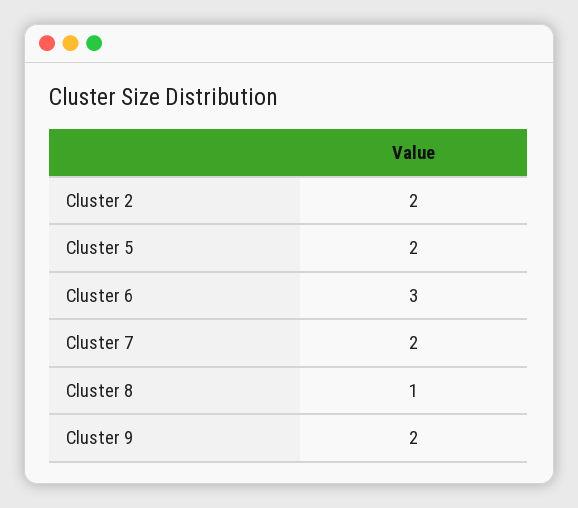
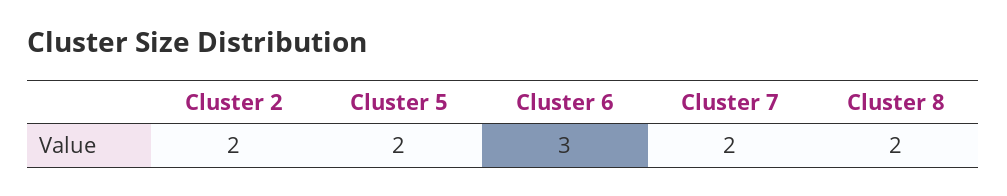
Cluster 8: 1 -> 2
Cluster 9: 2 -> none

